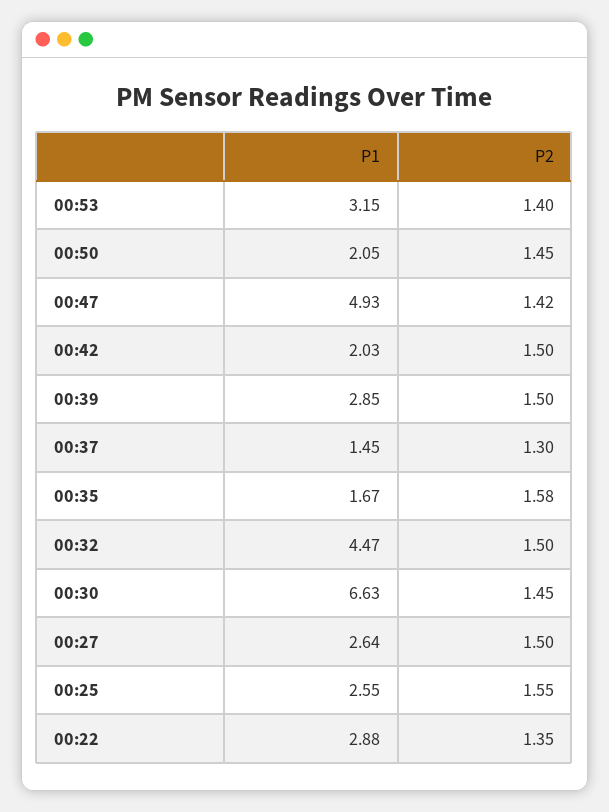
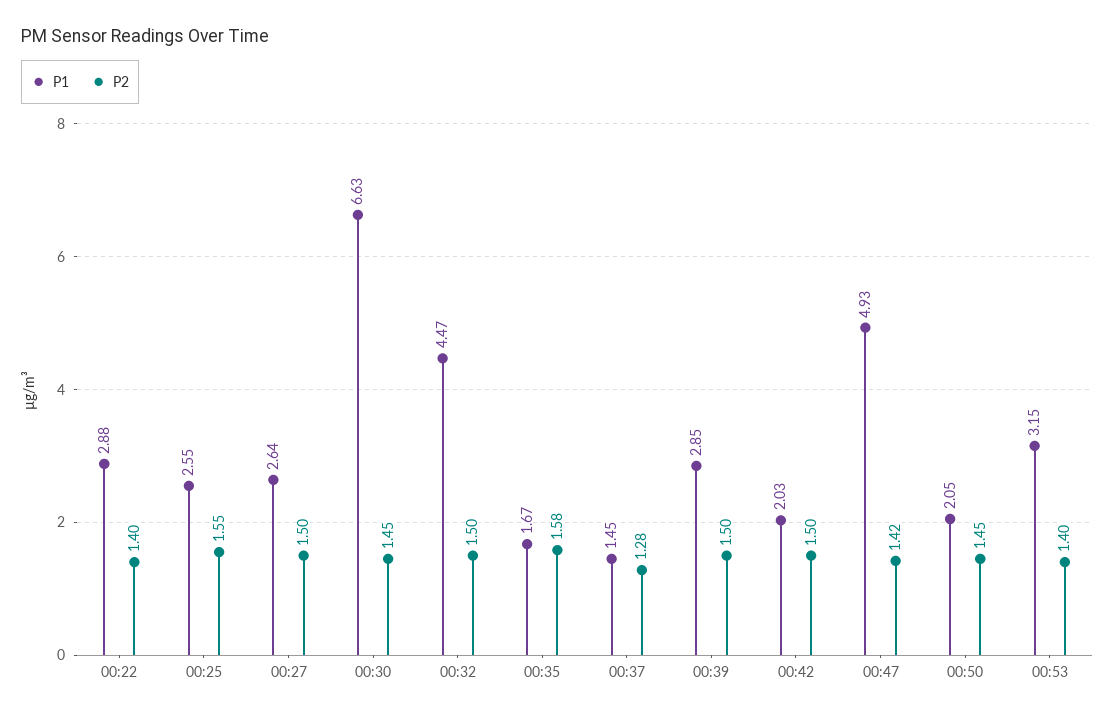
P2, 00:37: 1.3 -> 1.28
P2, 00:22: 1.35 -> 1.4

